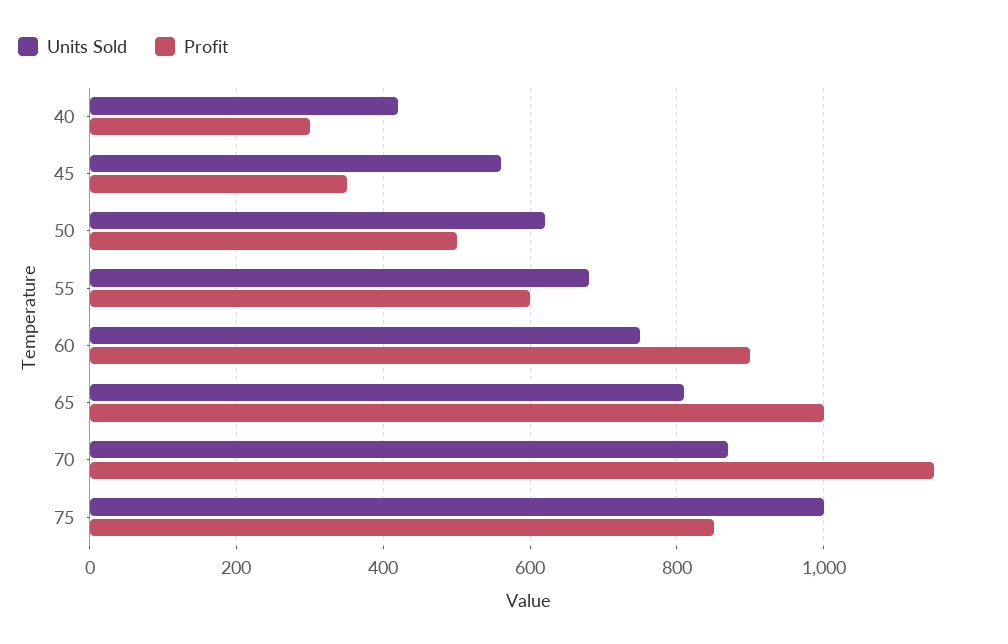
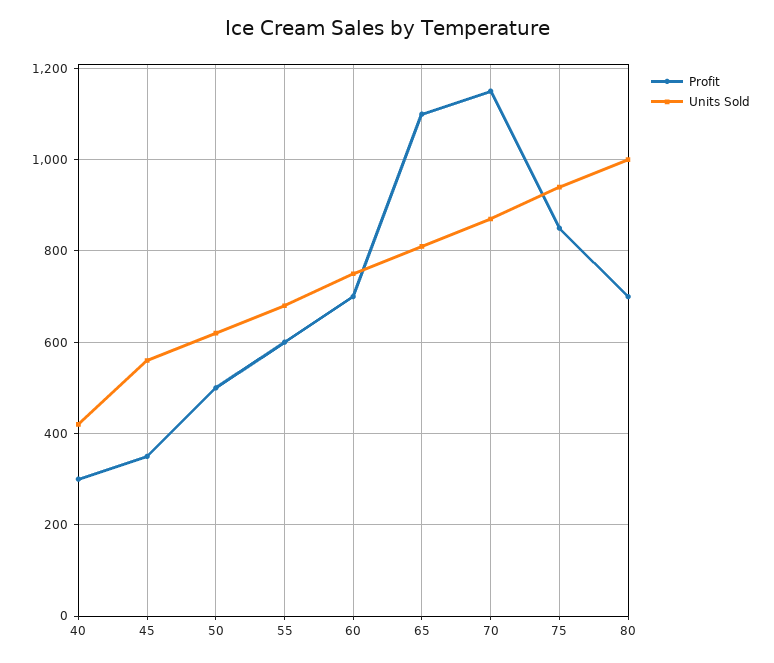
Profit, 60: 900 -> 700
Profit, 65: 1000 -> 1100
Units Sold, 75: 1000 -> 940
Profit, 80: none -> 700
Units Sold, 80: none -> 1000

